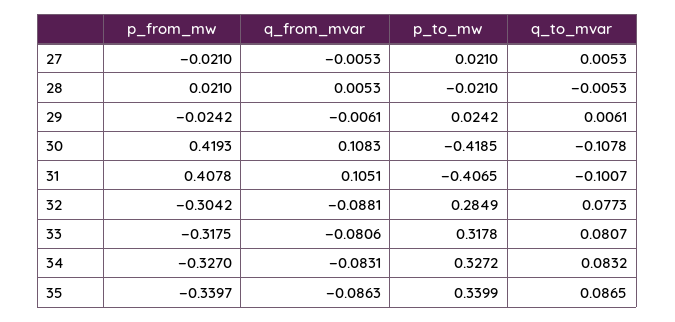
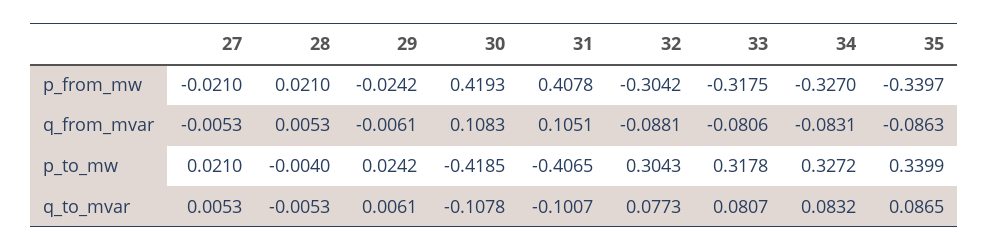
p_to_mw, 28: -0.021 -> -0.004
p_to_mw, 32: 0.2849 -> 0.3043

